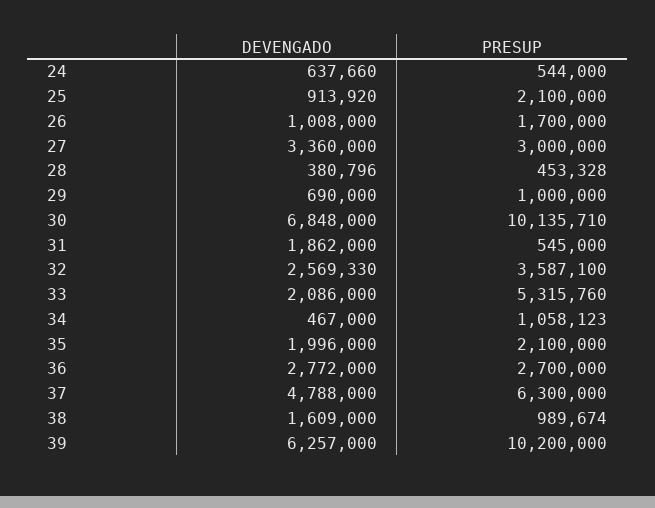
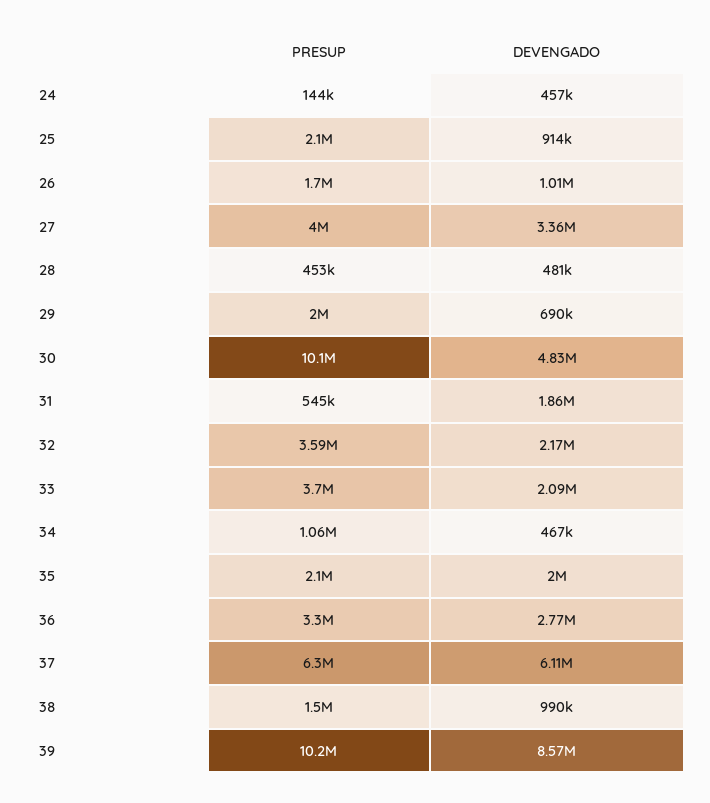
DEVENGADO, 24: 637660 -> 457000
PRESUP, 24: 544000 -> 144000
PRESUP, 27: 3000000 -> 4000000
DEVENGADO, 28: 380796 -> 481000
PRESUP, 29: 1000000 -> 2000000
DEVENGADO, 30: 6848000 -> 4830000
DEVENGADO, 32: 2569330 -> 2170000
PRESUP, 33: 5315760 -> 3700000
PRESUP, 36: 2700000 -> 3300000
DEVENGADO, 37: 4788000 -> 6110000
DEVENGADO, 38: 1609000 -> 990000
PRESUP, 38: 989674 -> 1500000
DEVENGADO, 39: 6257000 -> 8570000

